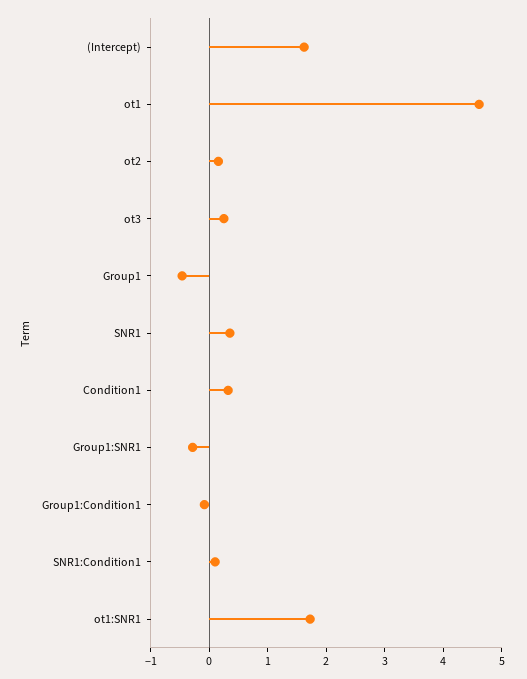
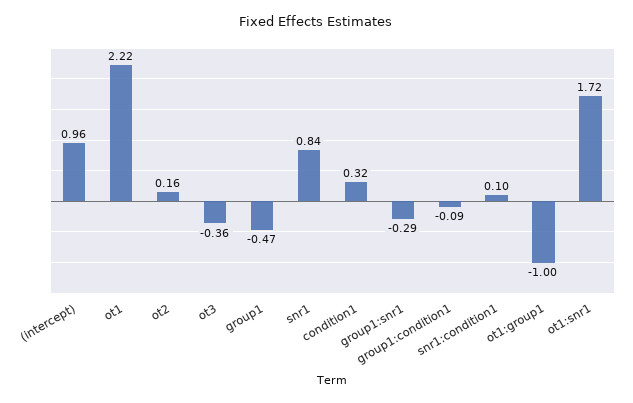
(Intercept): 1.6 -> 0.96
ot1: 4.6 -> 2.22
ot3: 0.2 -> -0.36
SNR1: 0.4 -> 0.84
ot1:group1: none -> -1

